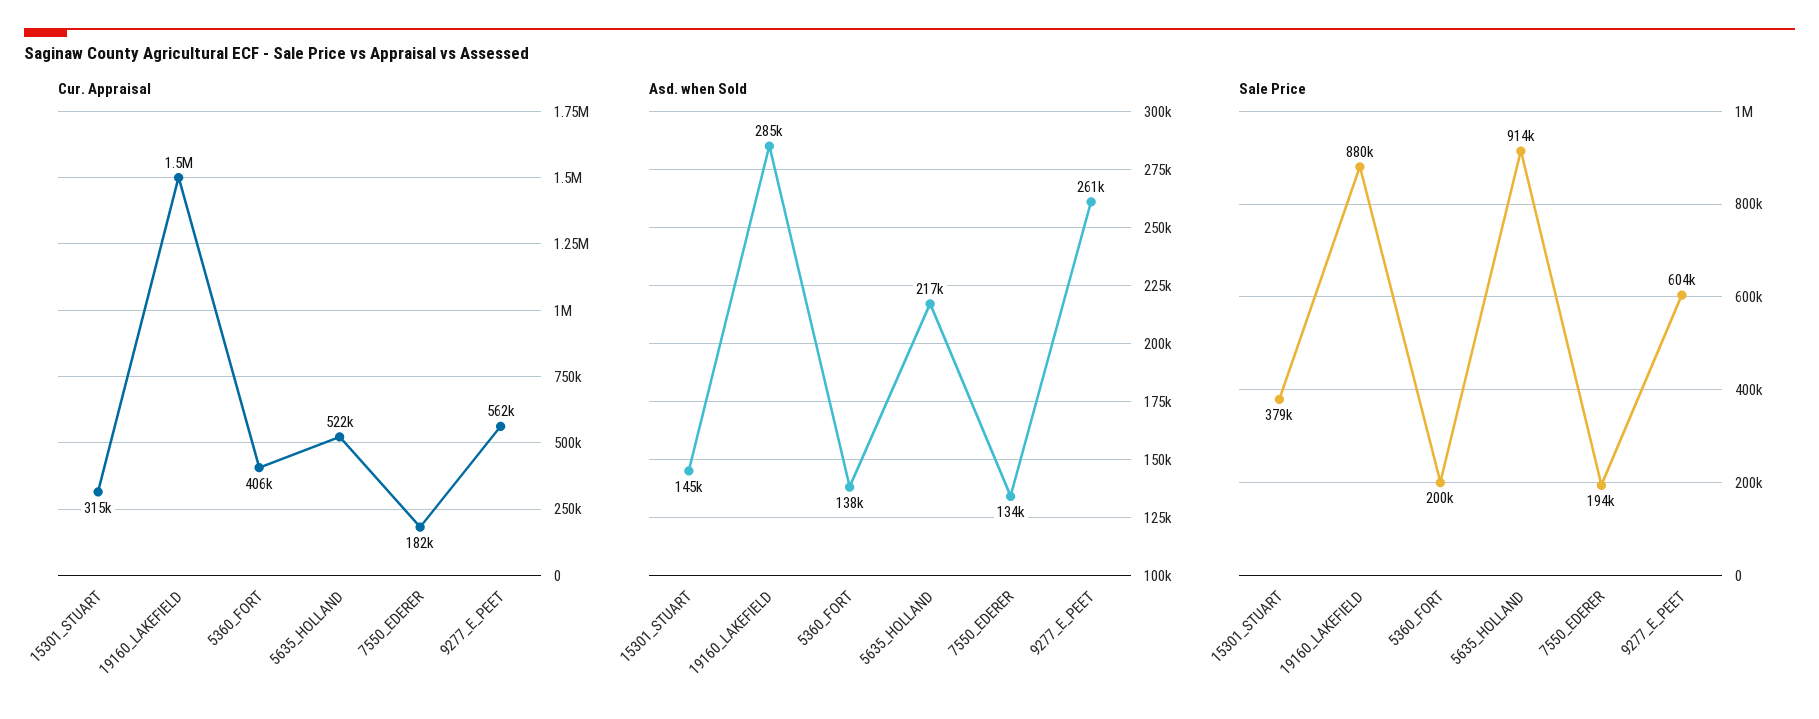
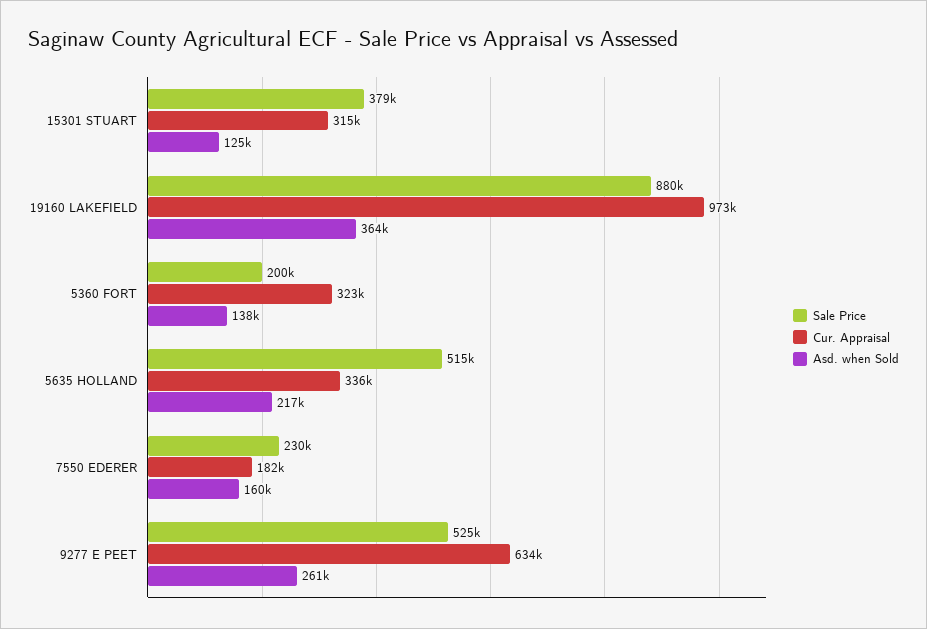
Cur. Appraisal, 19160_LAKEFIELD: 1500000 -> 973000
Cur. Appraisal, 5360_FORT: 406000 -> 323000
Cur. Appraisal, 5635_HOLLAND: 522000 -> 336000
Cur. Appraisal, 9277_E_PEET: 562000 -> 634000
Asd. when Sold, 15301_STUART: 145000 -> 125000
Asd. when Sold, 19160_LAKEFIELD: 285000 -> 364000
Asd. when Sold, 7550_EDERER: 134000 -> 160000
Sale Price, 5635_HOLLAND: 914000 -> 515000
Sale Price, 7550_EDERER: 194000 -> 230000
Sale Price, 9277_E_PEET: 604000 -> 525000

